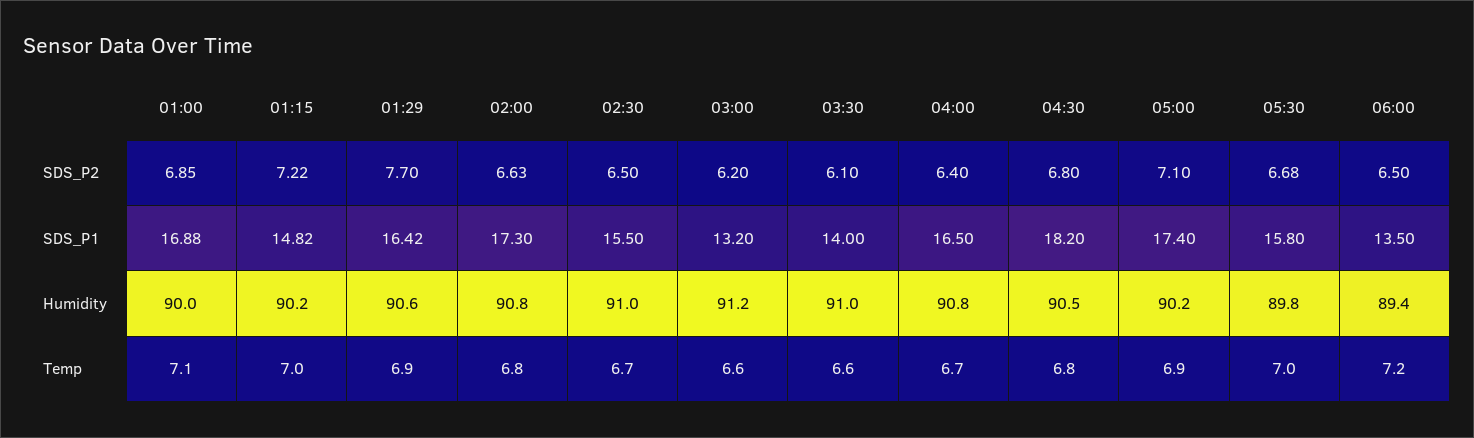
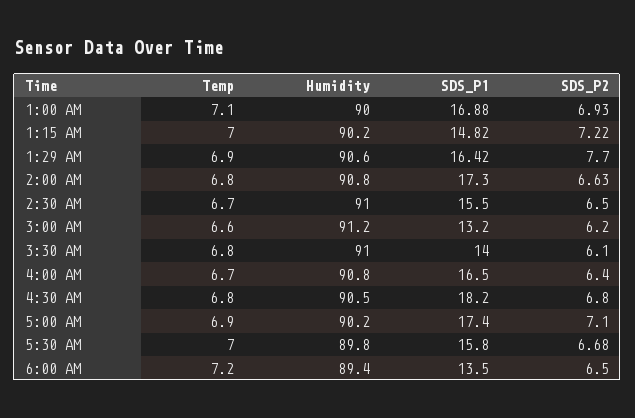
01:00, SDS_P2: 6.85 -> 6.93
03:30, Temp: 6.6 -> 6.8

